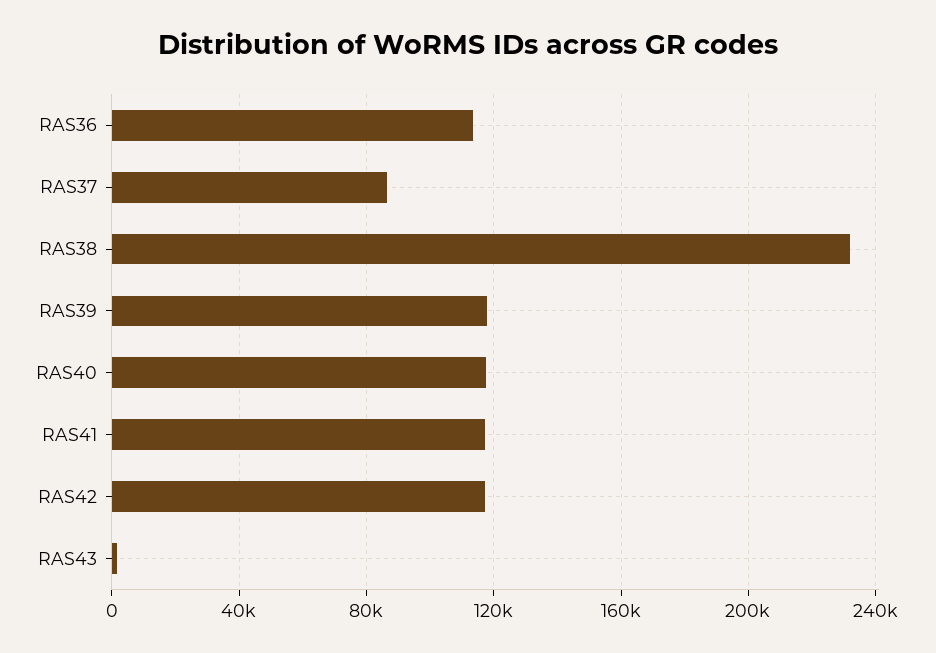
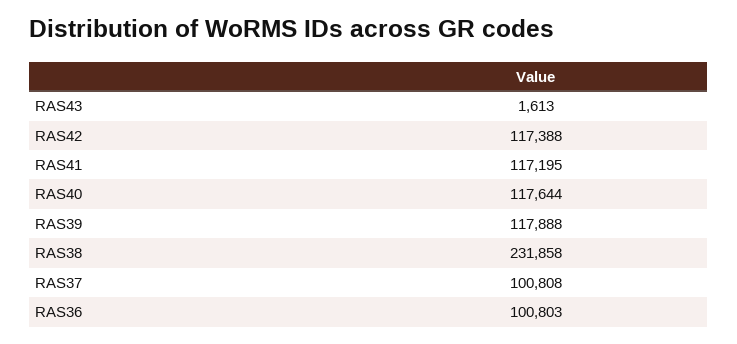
RAS36: 115000 -> 100803
RAS37: 85000 -> 100808

